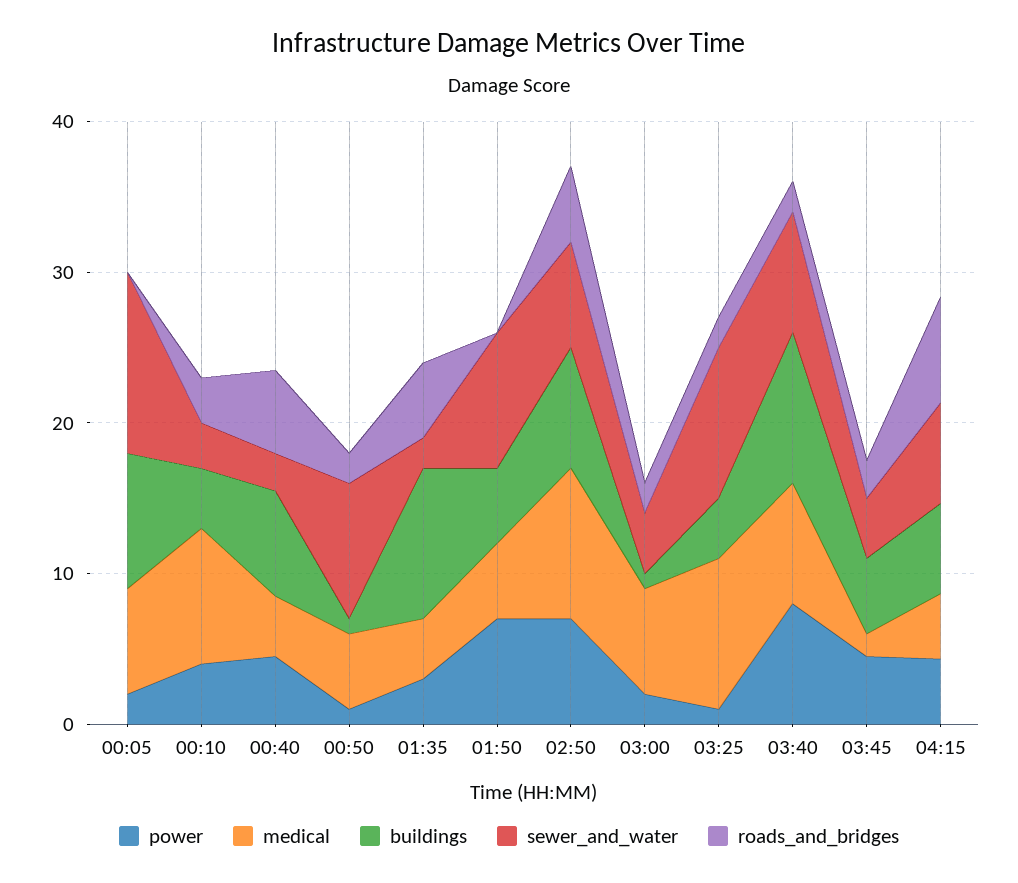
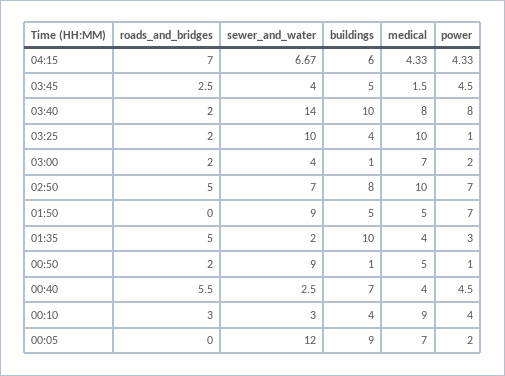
sewer_and_water, 03:40: 8 -> 14

